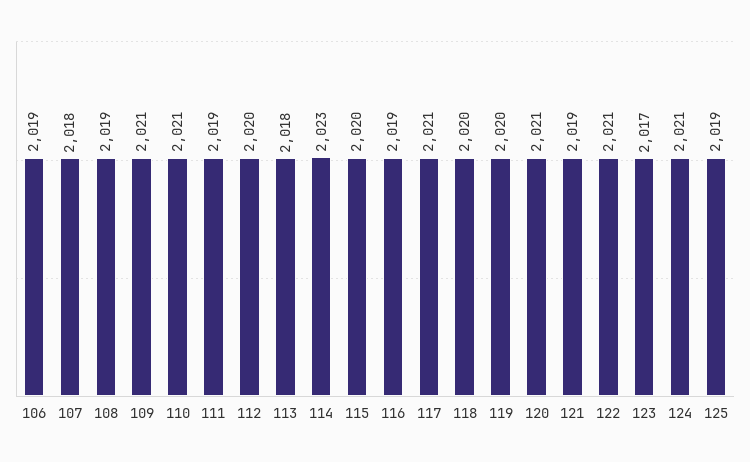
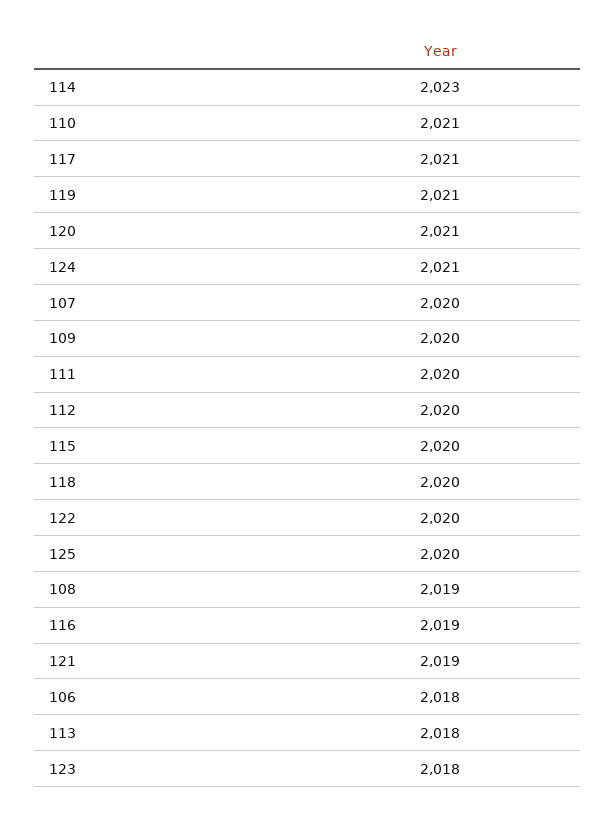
106: 2019 -> 2018
107: 2018 -> 2020
109: 2021 -> 2020
111: 2019 -> 2020
119: 2020 -> 2021
122: 2021 -> 2020
123: 2017 -> 2018
125: 2019 -> 2020

